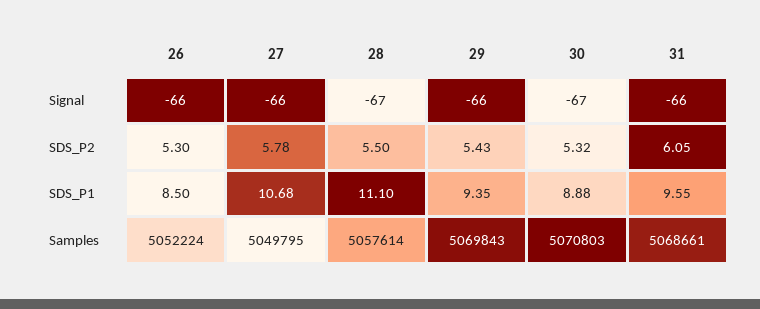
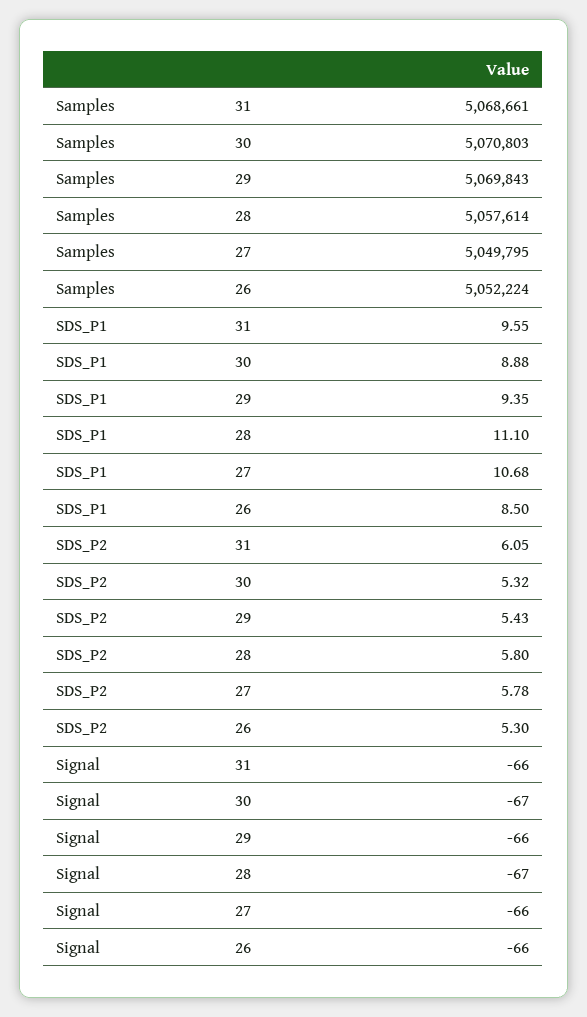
28, SDS_P2: 5.5 -> 5.8

